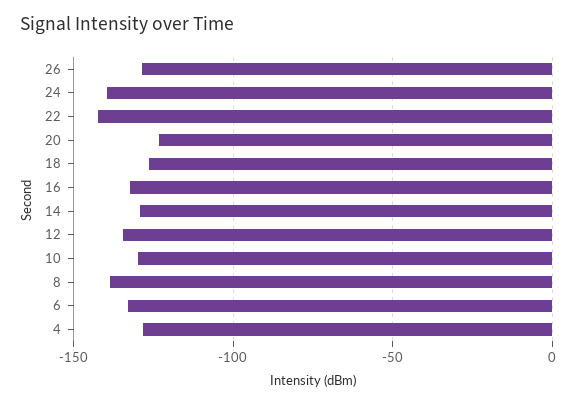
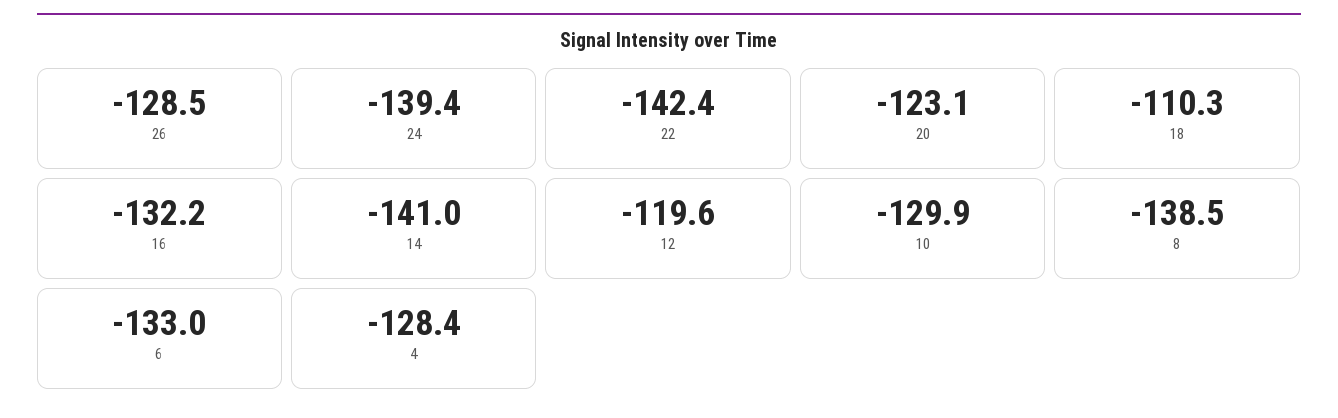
18: -125 -> -110.3
14: -130 -> -141
12: -135 -> -119.6

